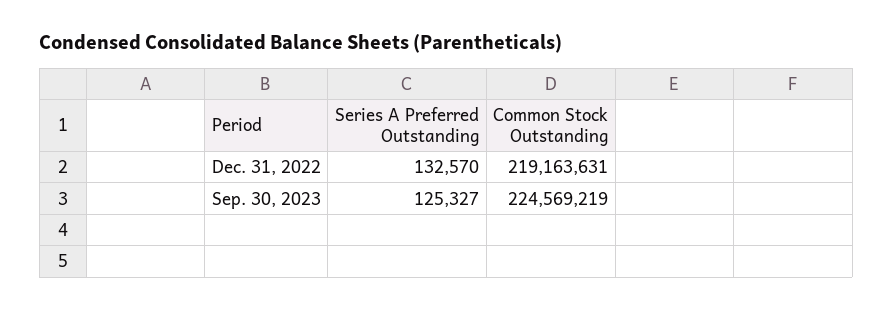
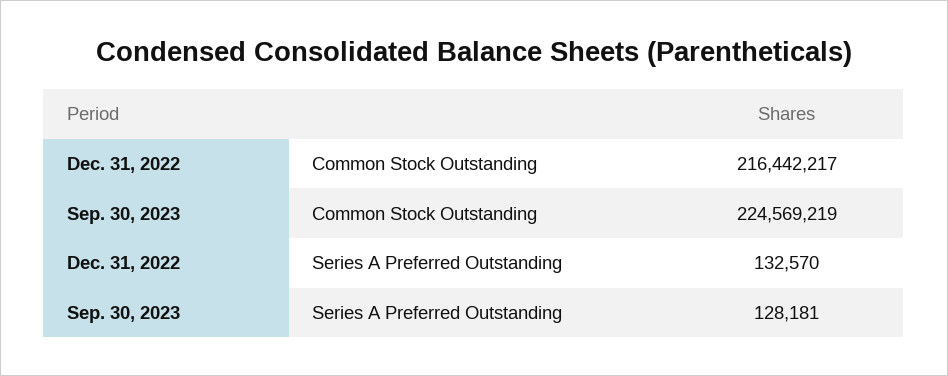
Common Stock Outstanding, Dec. 31, 2022: 219163631 -> 216442217
Series A Preferred Outstanding, Sep. 30, 2023: 125327 -> 128181

